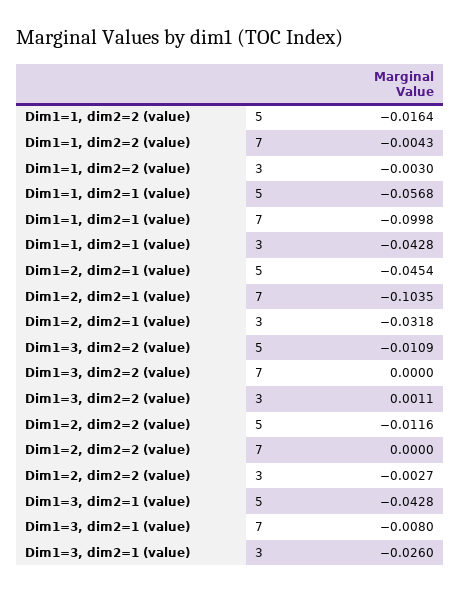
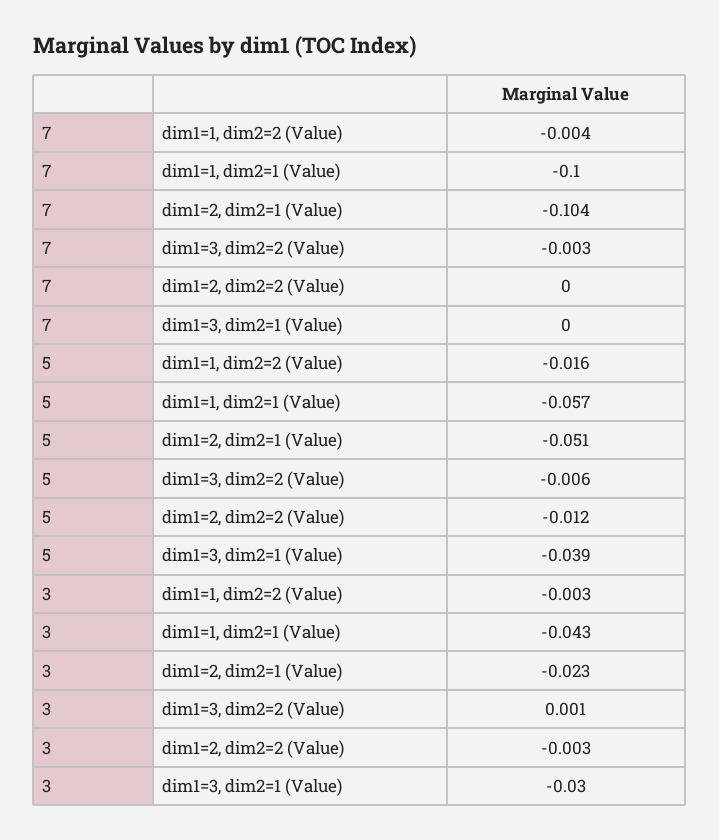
Dim1=2, dim2=1 (value), 5: -0.0454 -> -0.051
Dim1=2, dim2=1 (value), 3: -0.0318 -> -0.023
Dim1=3, dim2=2 (value), 5: -0.0109 -> -0.006
Dim1=3, dim2=2 (value), 7: 0 -> -0.003
Dim1=3, dim2=1 (value), 5: -0.0428 -> -0.039
Dim1=3, dim2=1 (value), 7: -0.008 -> 0
Dim1=3, dim2=1 (value), 3: -0.026 -> -0.03

